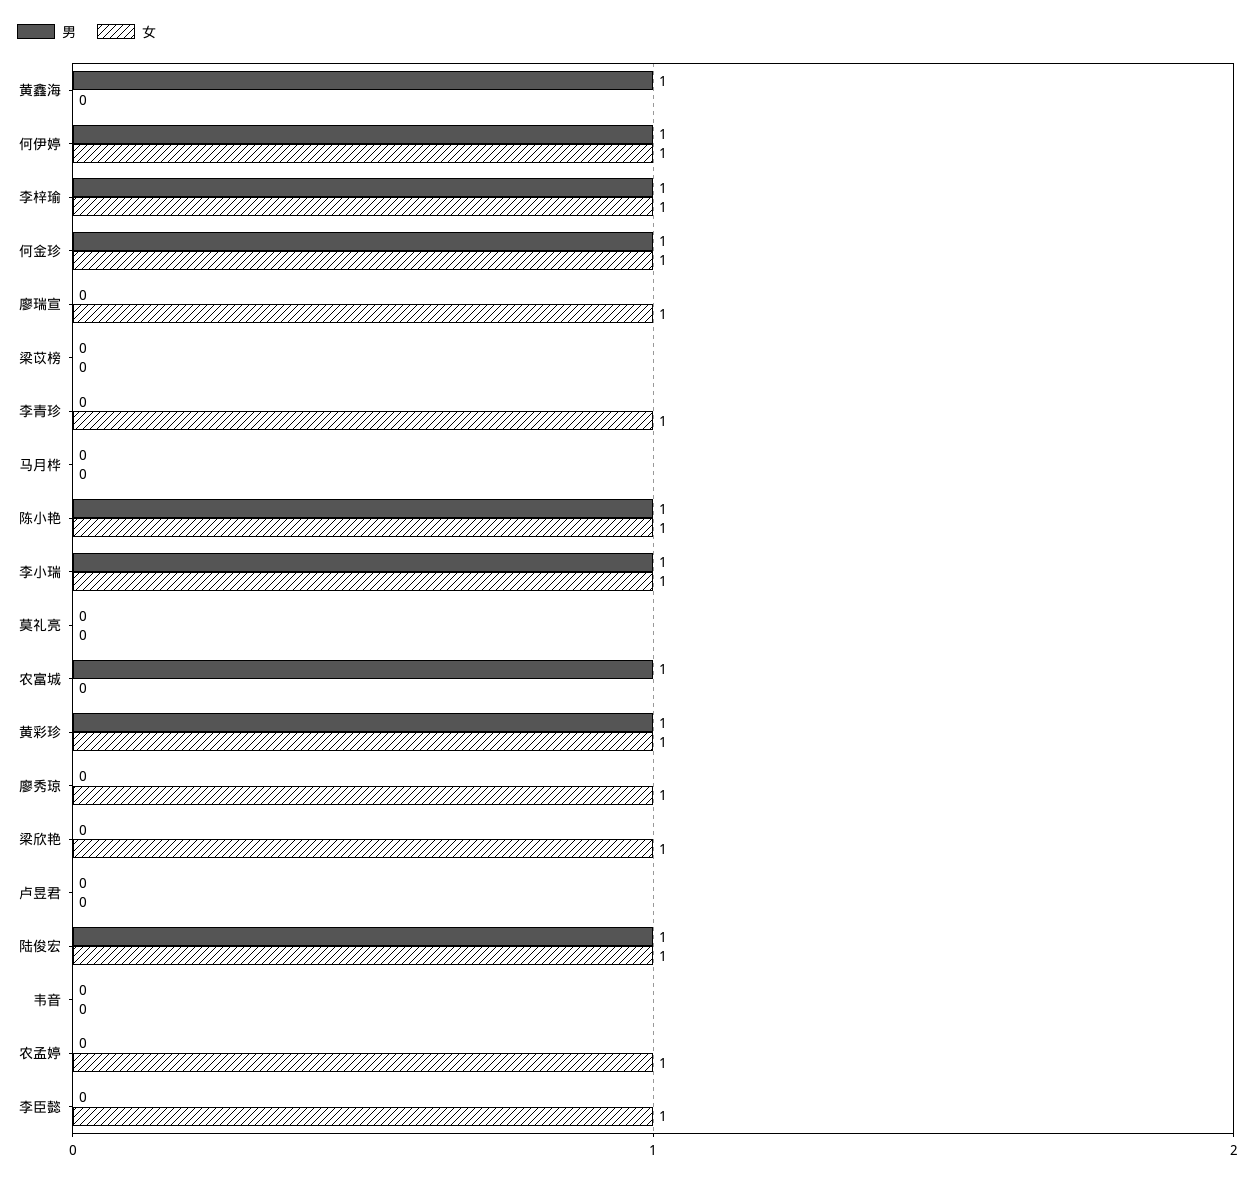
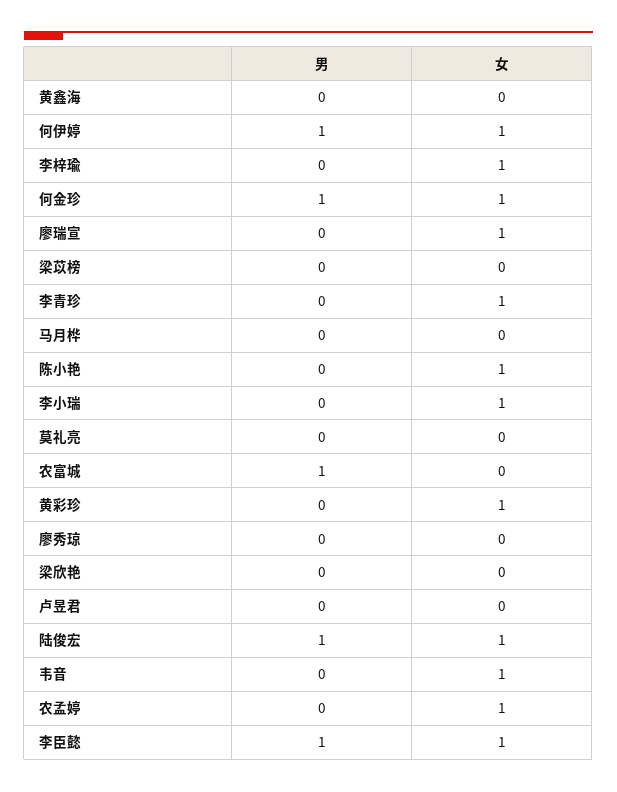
男, 黄鑫海: 1 -> 0
男, 李梓瑜: 1 -> 0
男, 陈小艳: 1 -> 0
男, 李小瑞: 1 -> 0
男, 黄彩珍: 1 -> 0
女, 廖秀琼: 1 -> 0
女, 梁欣艳: 1 -> 0
女, 韦音: 0 -> 1
男, 李臣懿: 0 -> 1

